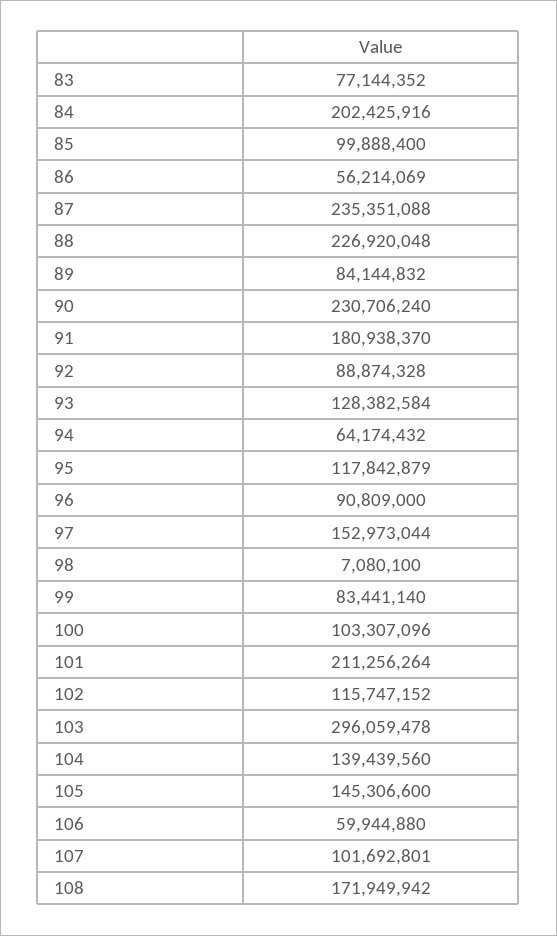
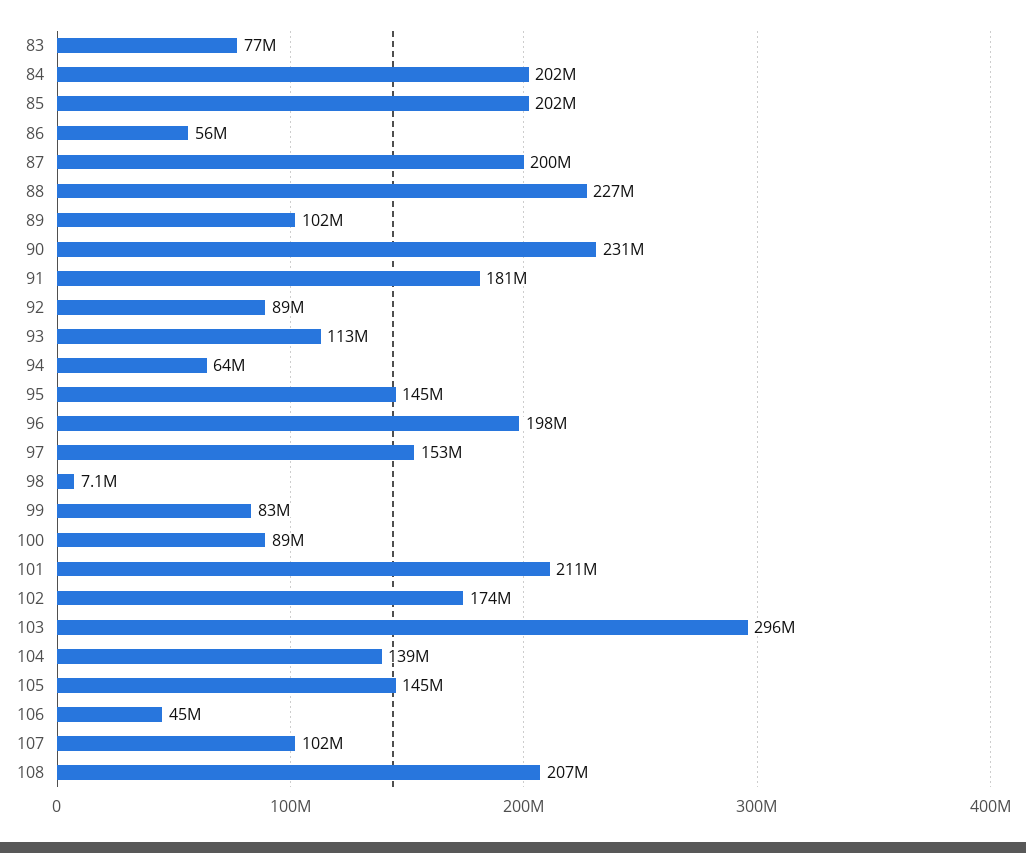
85: 99888400 -> 202000000
87: 235351088 -> 200000000
89: 84144832 -> 102000000
93: 128382584 -> 113000000
95: 117842879 -> 145000000
96: 90809000 -> 198000000
100: 103307096 -> 89000000
102: 115747152 -> 174000000
106: 59944880 -> 45000000
108: 171949942 -> 207000000

